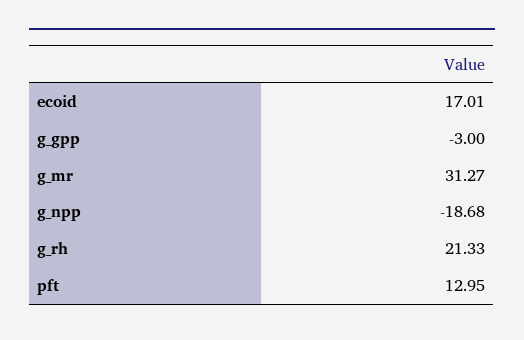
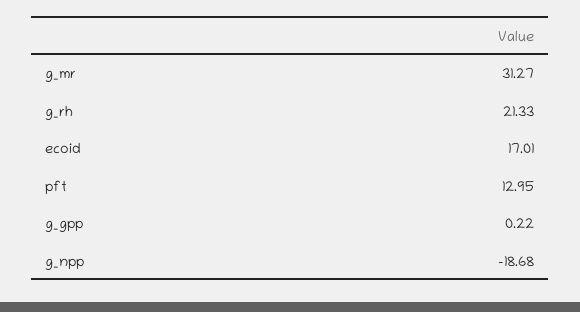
g_gpp: -3 -> 0.22

